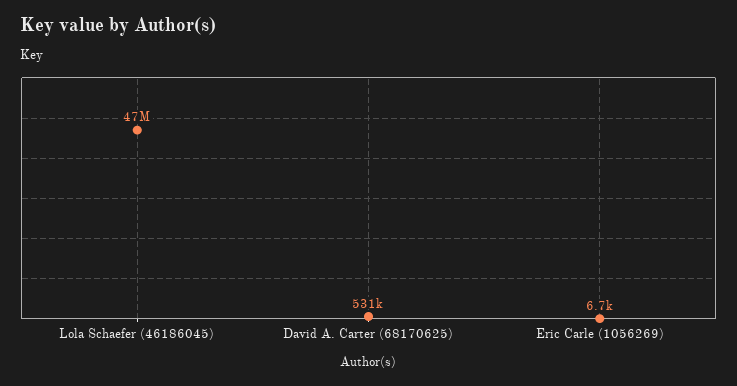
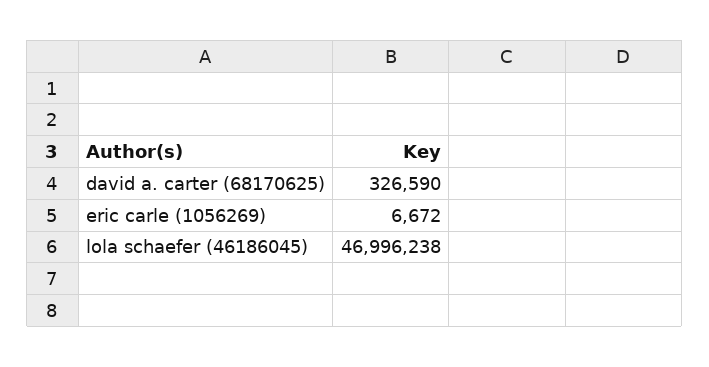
David A. Carter (68170625): 531000 -> 326590

